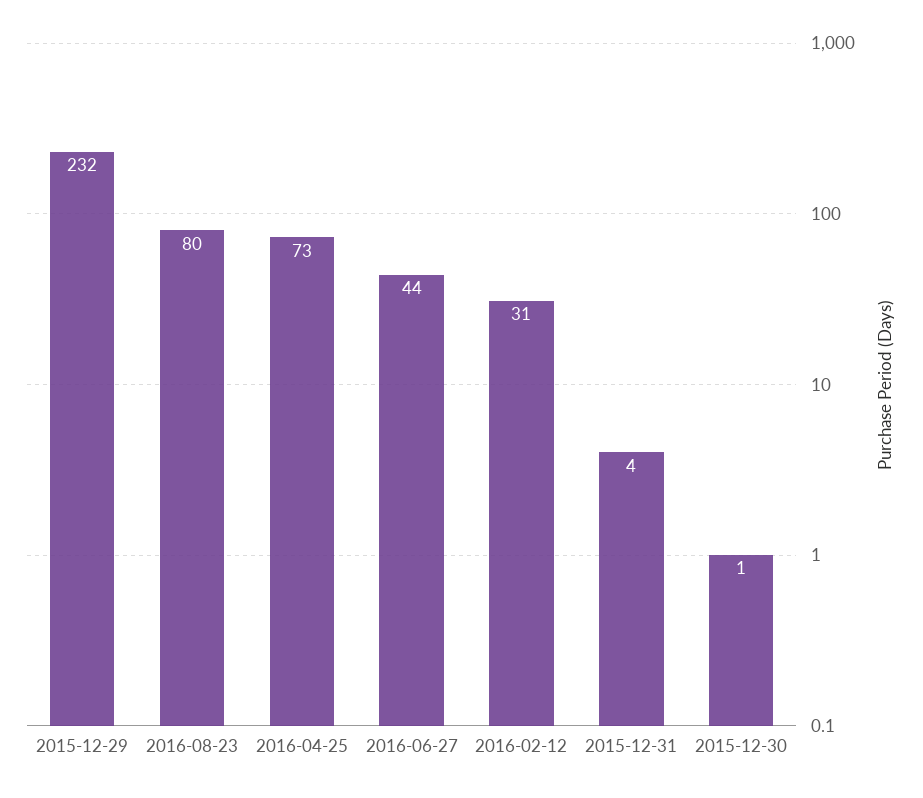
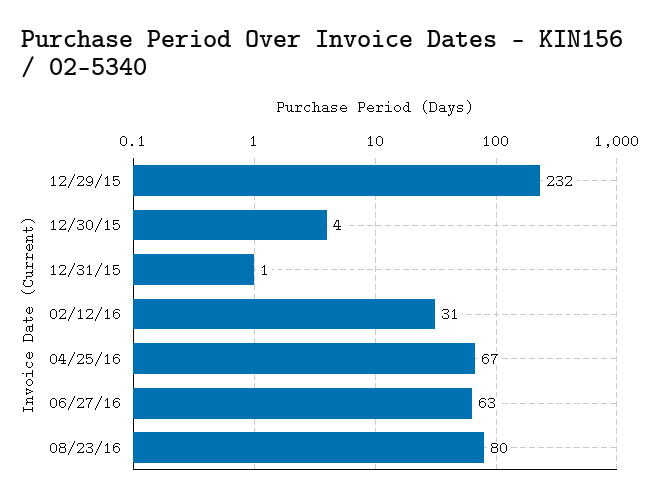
2016-04-25: 73 -> 67
2016-06-27: 44 -> 63
2015-12-31: 4 -> 1
2015-12-30: 1 -> 4

